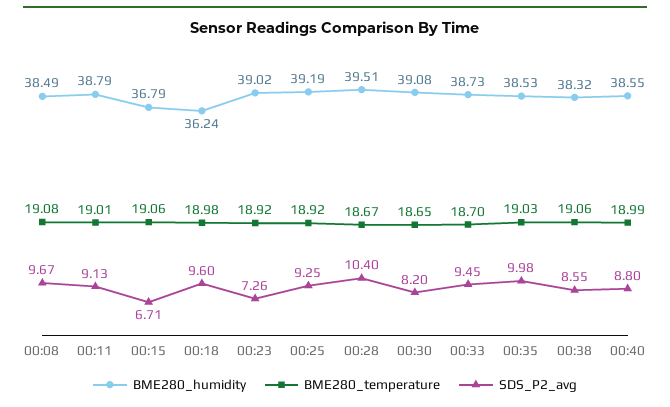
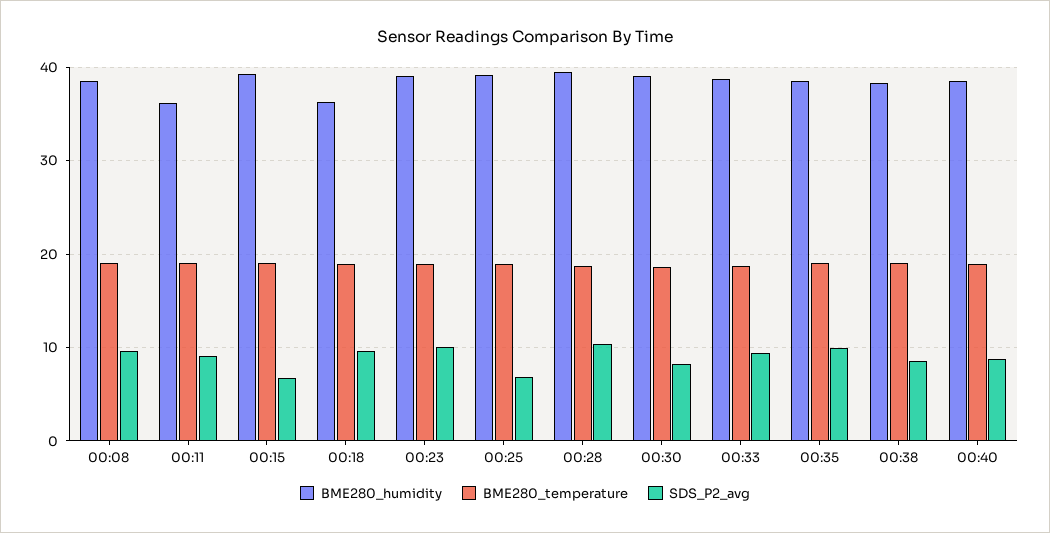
BME280_humidity, 00:11: 38.79 -> 36
BME280_humidity, 00:15: 36.79 -> 39
SDS_P2_avg, 00:23: 7.26 -> 10
SDS_P2_avg, 00:25: 9.25 -> 7

